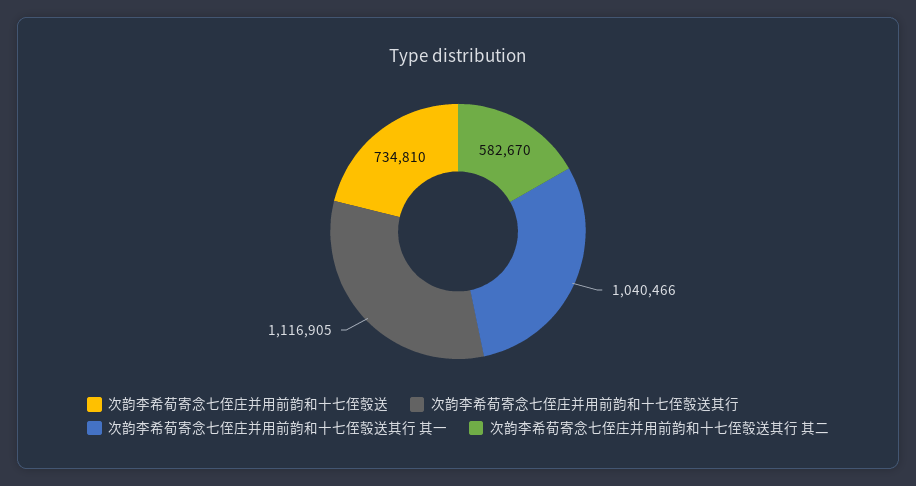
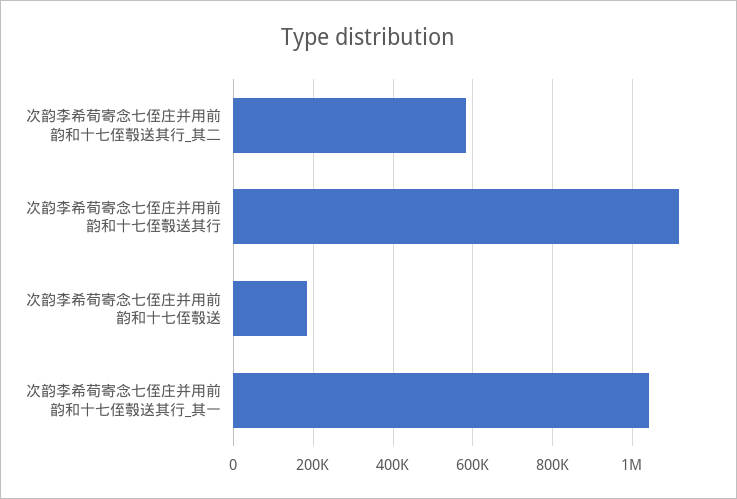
次韵李希荀寄念七侄庄并用前韵和十七侄彀送: 734810 -> 180000

